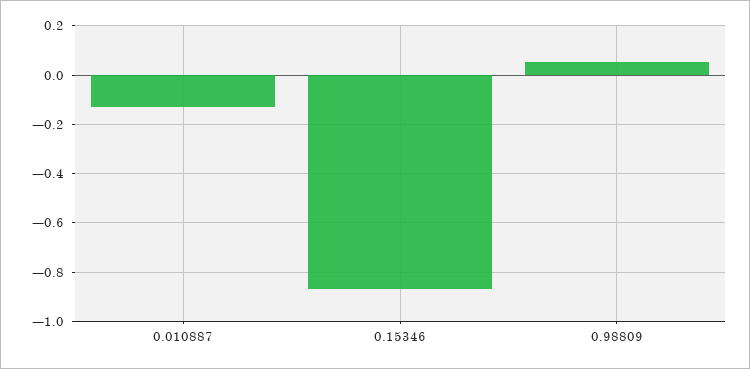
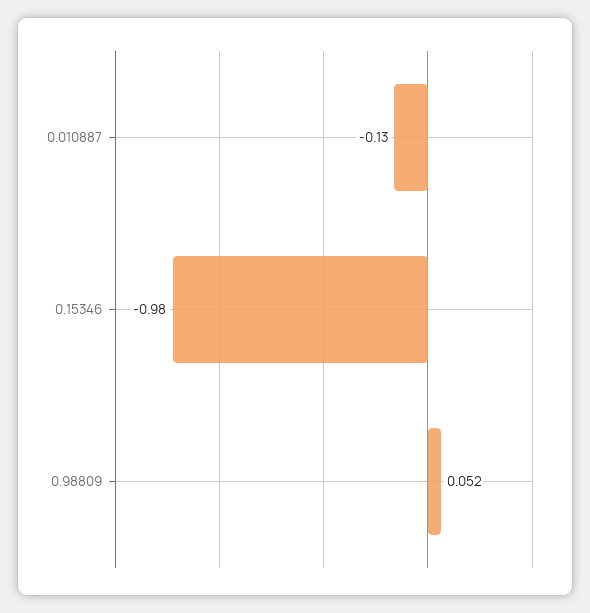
0.15346: -0.875 -> -0.98

